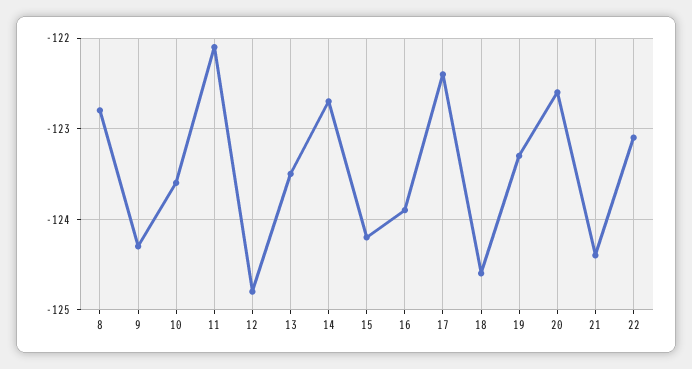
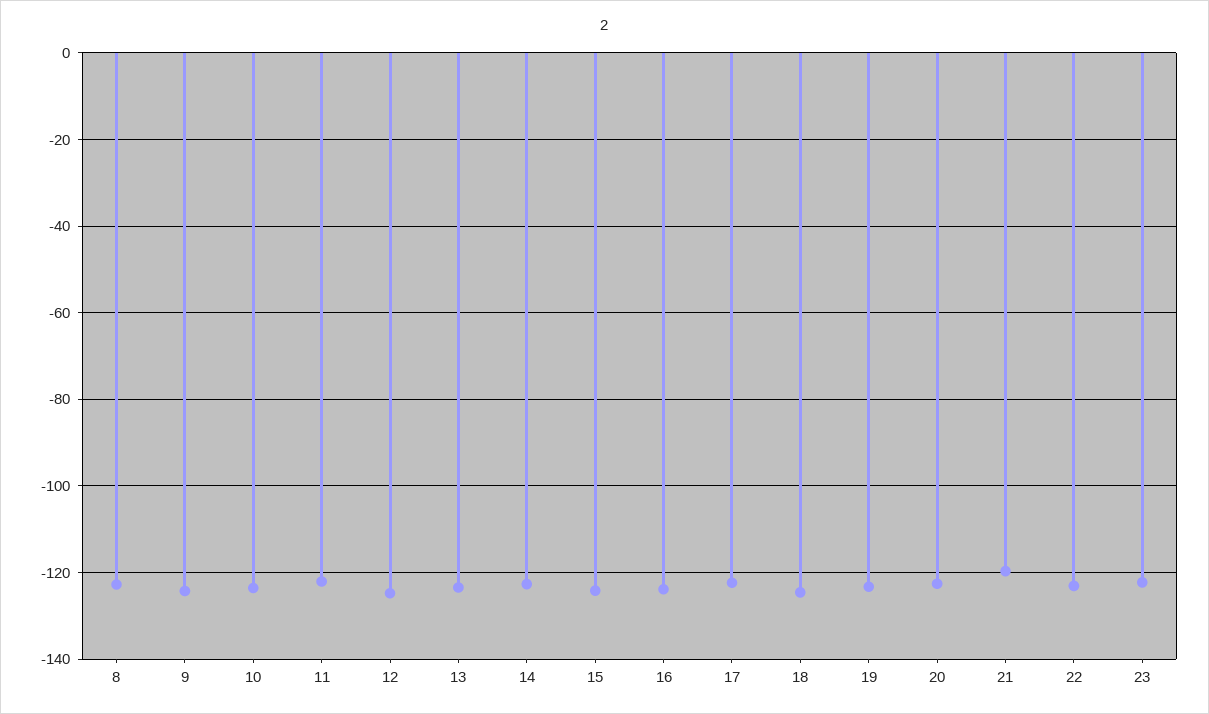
21: -124.4 -> -120
23: none -> -122

